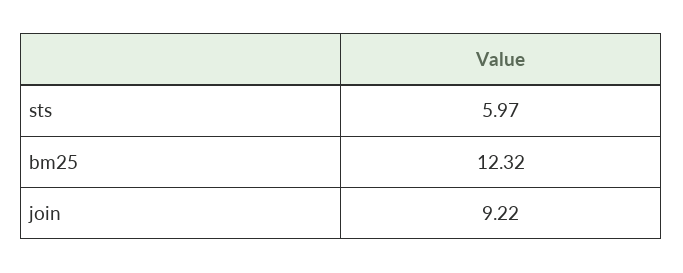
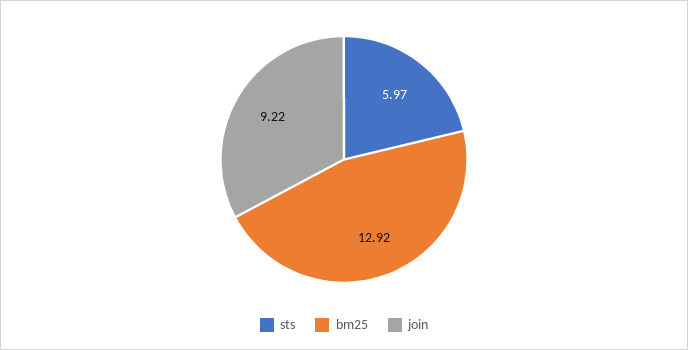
bm25: 12.32 -> 12.92

